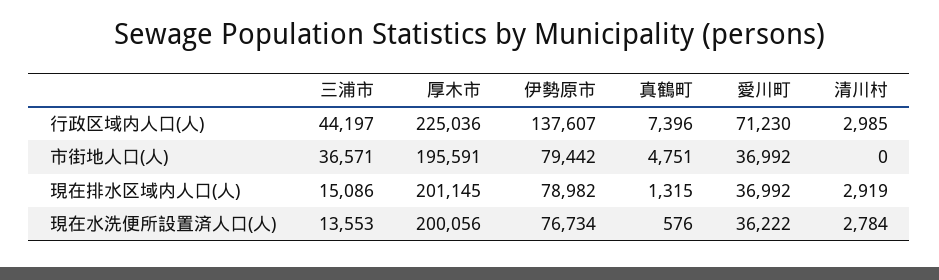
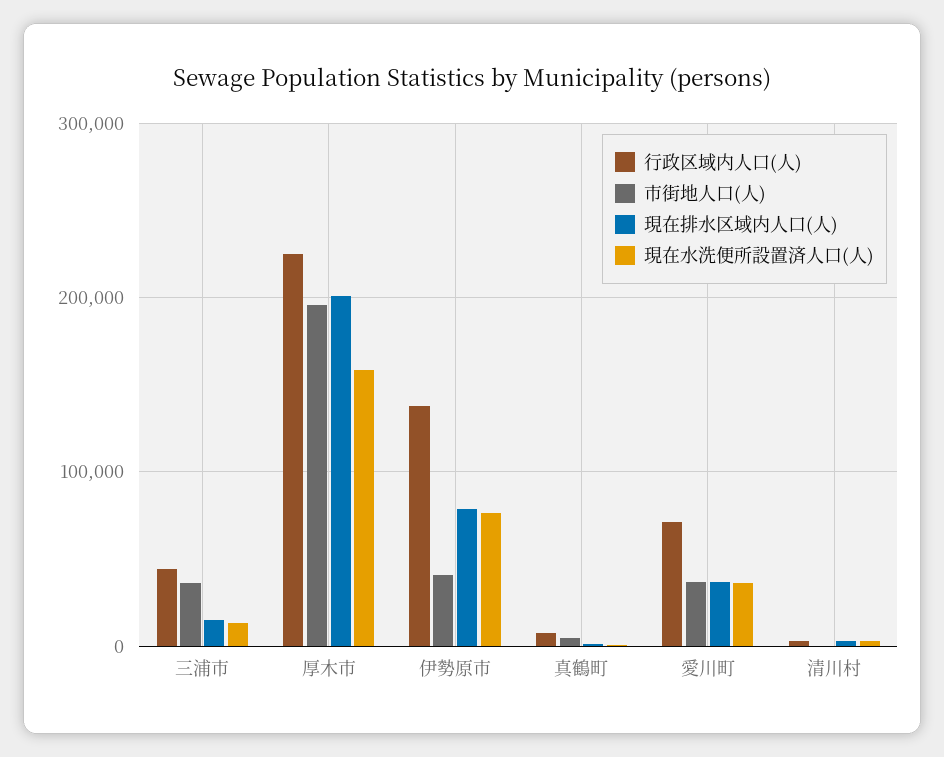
市街地人口(人), 伊勢原市: 79442 -> 40000
現在水洗便所設置済人口(人), 厚木市: 200056 -> 160000

